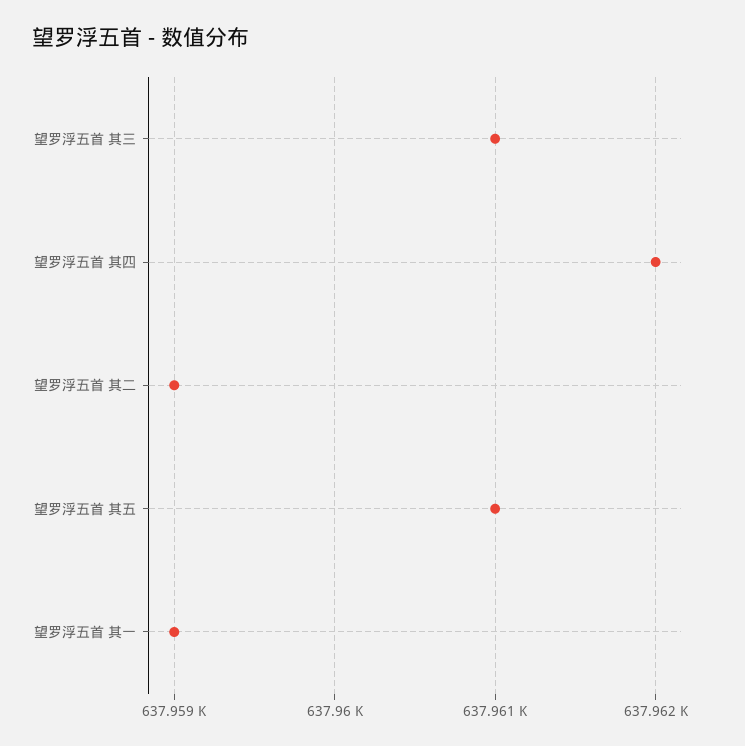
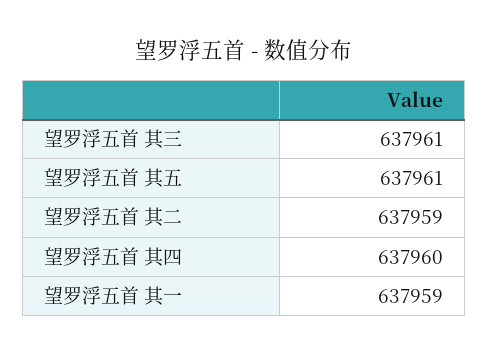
望罗浮五首 其四: 637962 -> 637960

